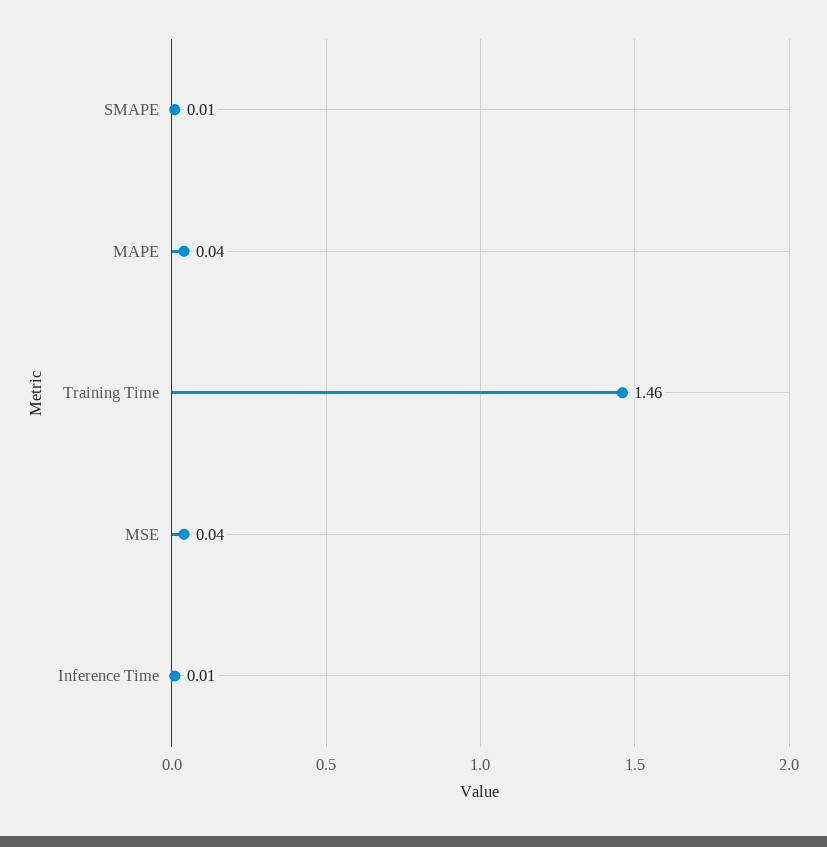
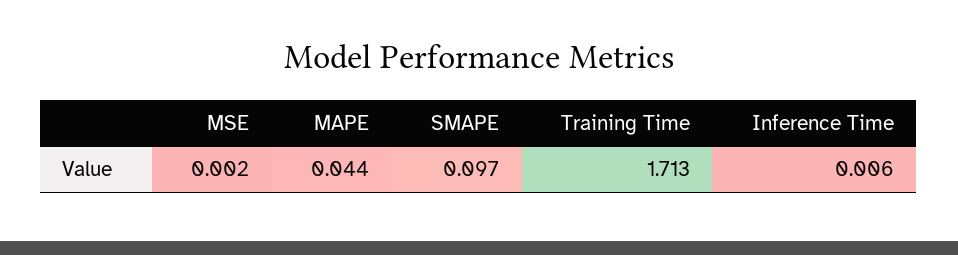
SMAPE: 0.01 -> 0.097
Training Time: 1.46 -> 1.713
MSE: 0.04 -> 0.002

